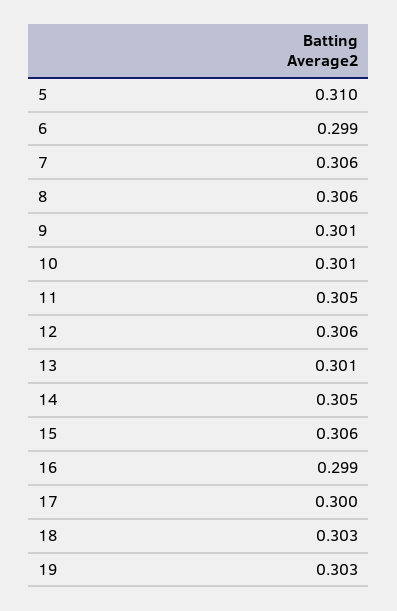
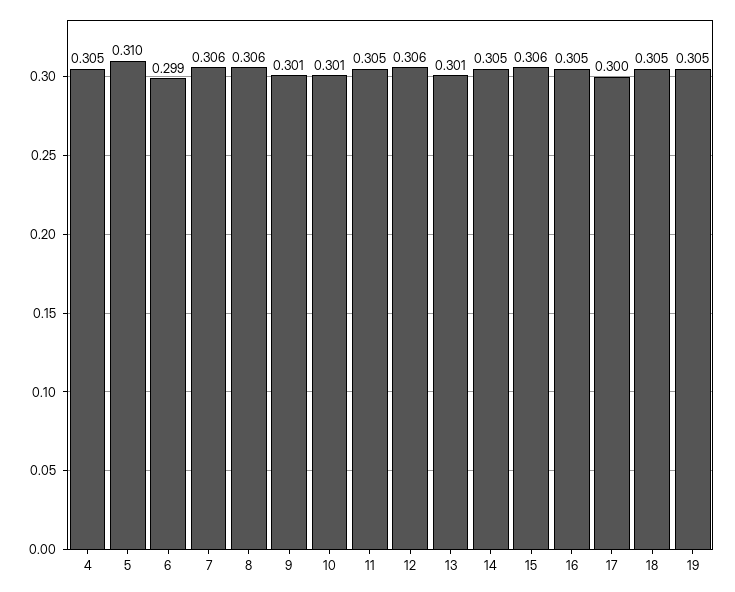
16: 0.299 -> 0.305
18: 0.303 -> 0.305
19: 0.303 -> 0.305
4: none -> 0.305

